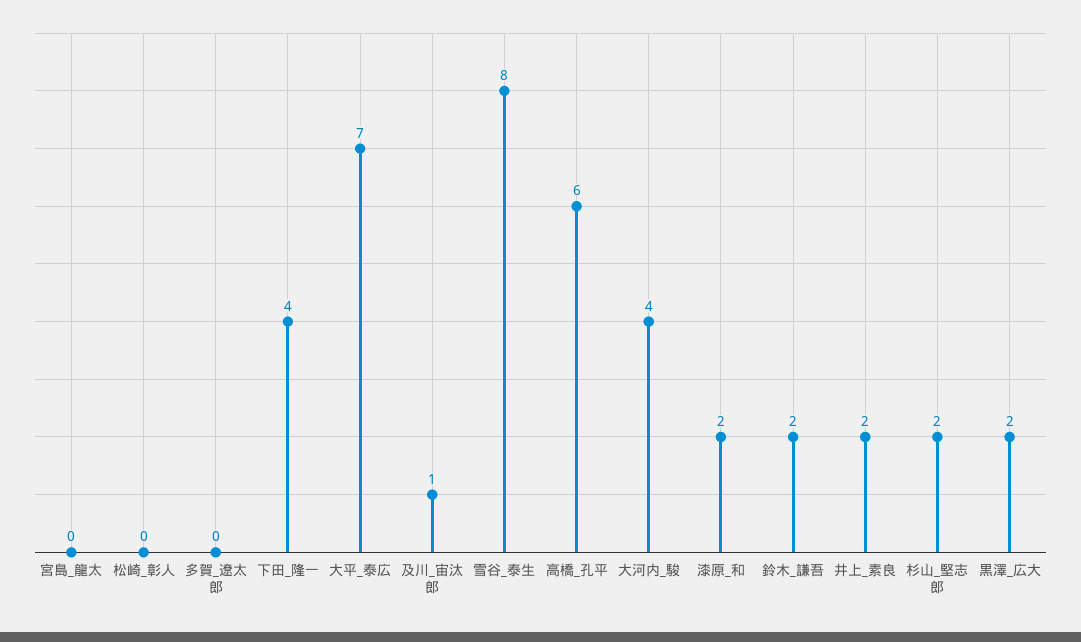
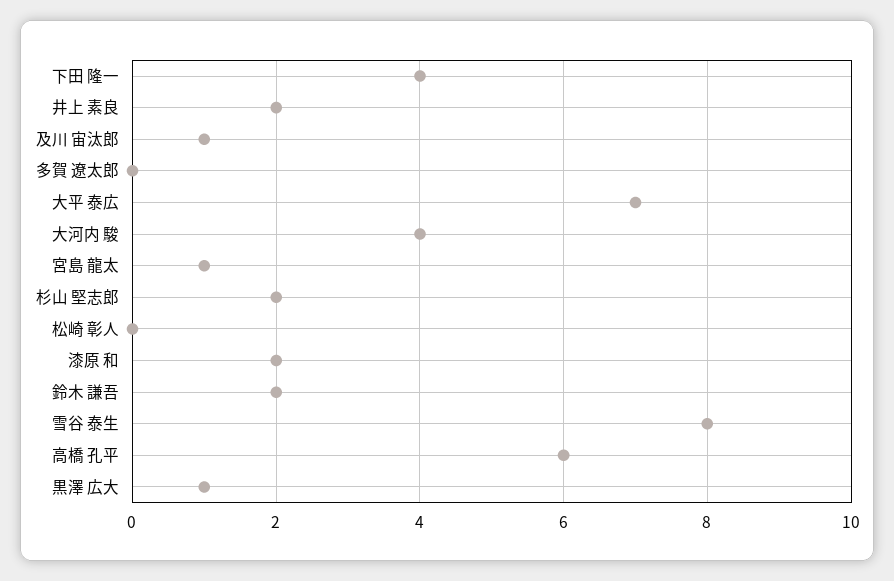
宮島_龍太: 0 -> 1
黒澤_広大: 2 -> 1

